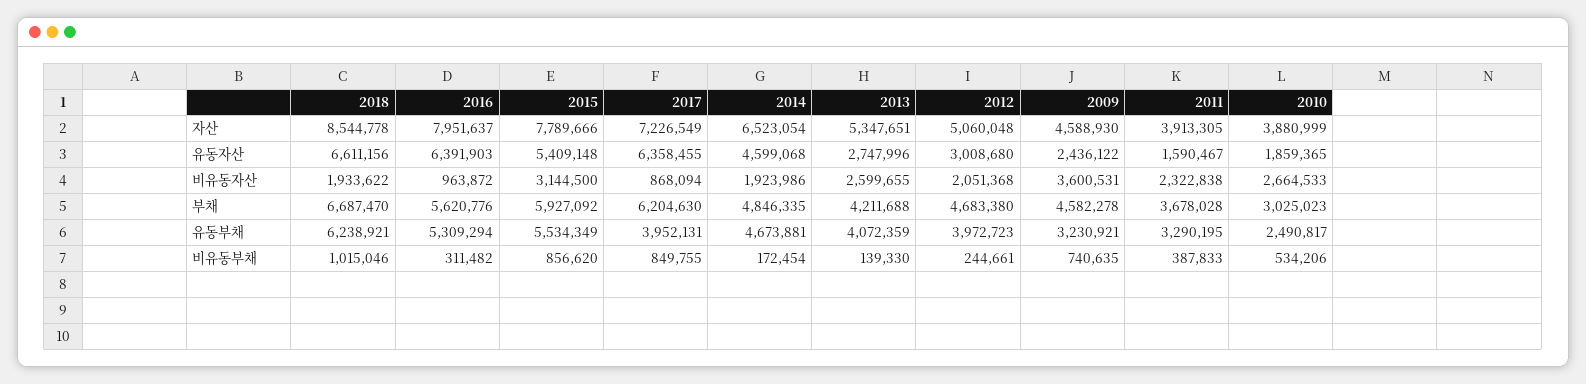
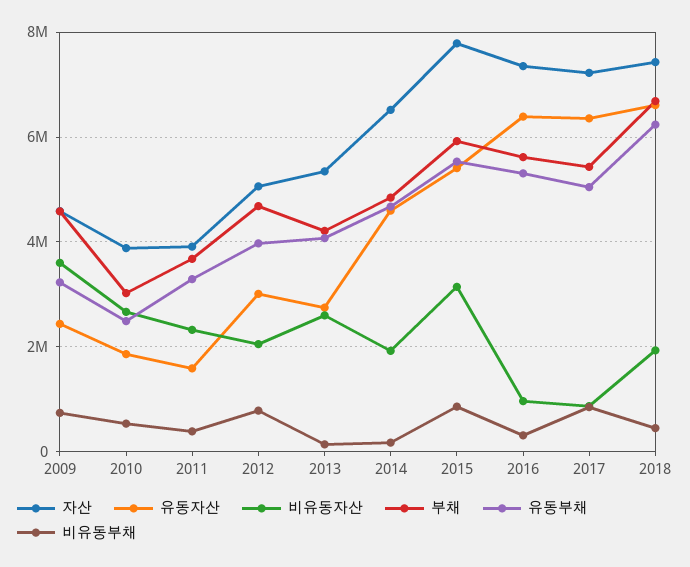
자산, 2018: 8544778 -> 7400000
자산, 2016: 7951637 -> 7400000
부채, 2017: 6204630 -> 5400000
유동부채, 2017: 3952131 -> 5000000
비유동부채, 2018: 1015046 -> 400000
비유동부채, 2012: 244661 -> 800000

